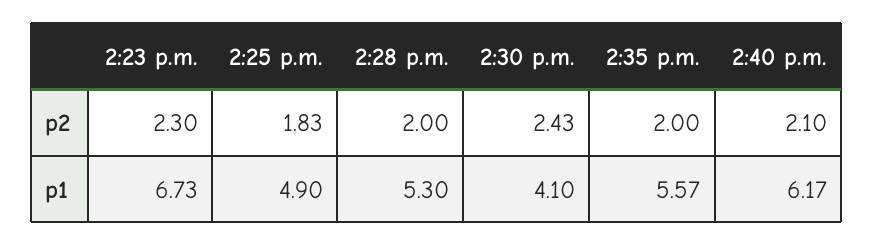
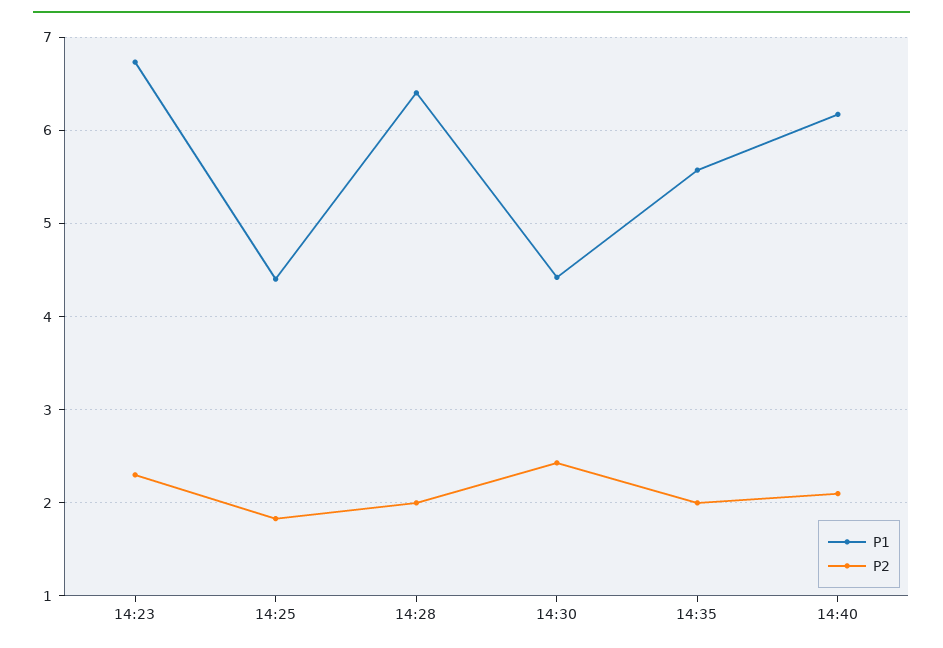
p1, 2:25 p.m.: 4.9 -> 4.4
p1, 2:28 p.m.: 5.3 -> 6.4
p1, 2:30 p.m.: 4.1 -> 4.4

